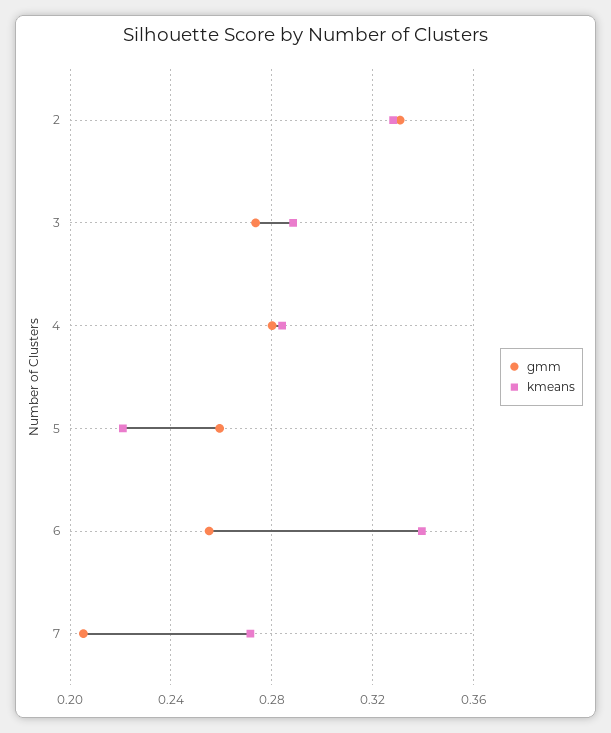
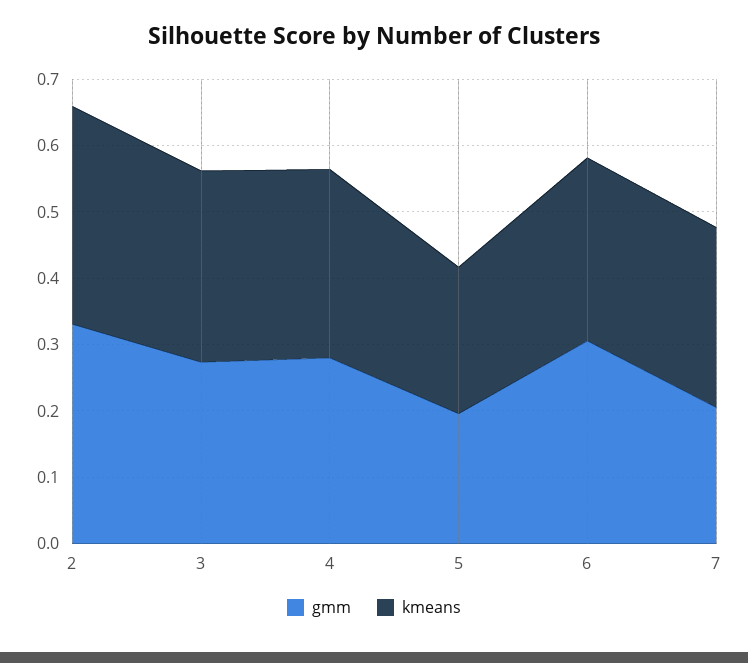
gmm, 5: 0.26 -> 0.2
gmm, 6: 0.255 -> 0.3
kmeans, 6: 0.34 -> 0.28

